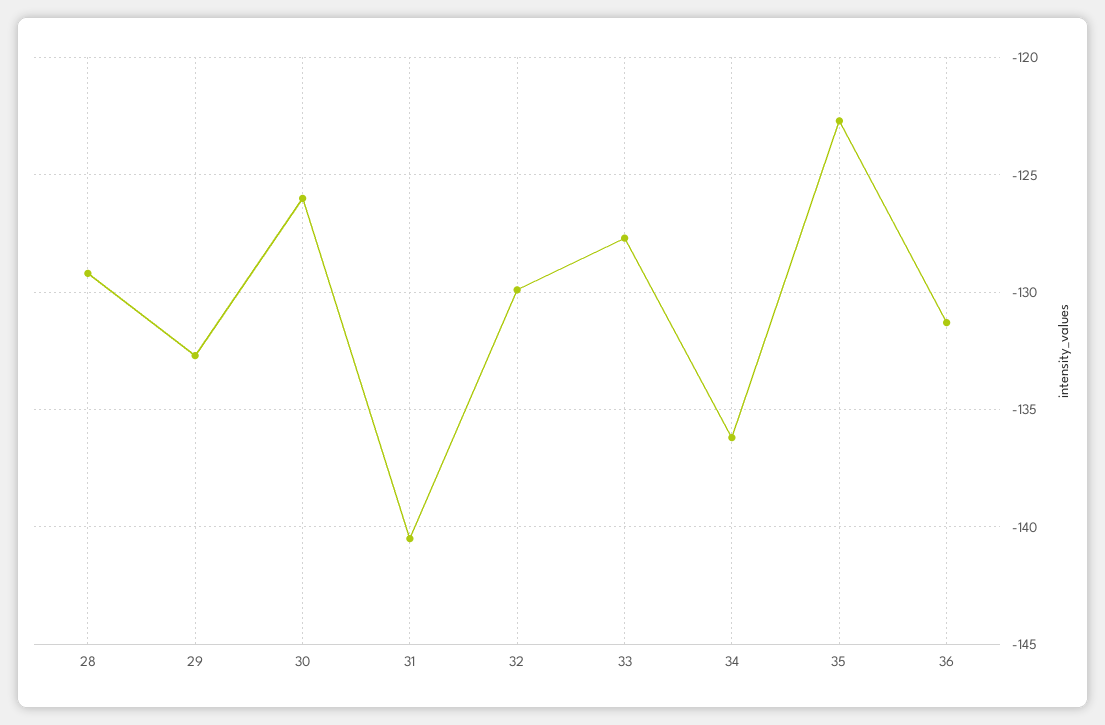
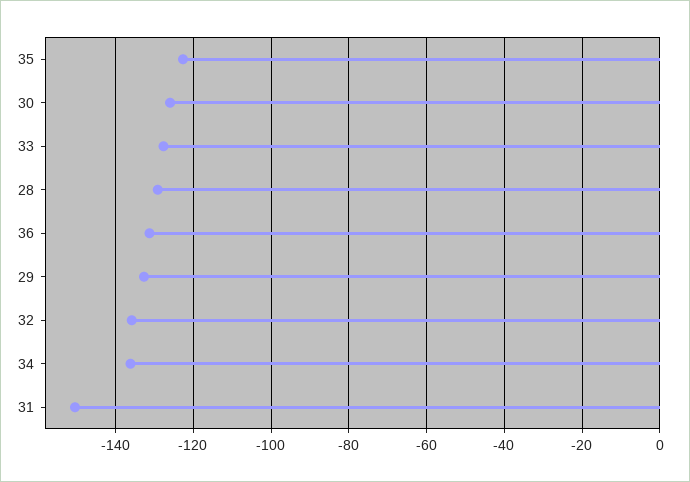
31: -140.5 -> -150
32: -130 -> -136

